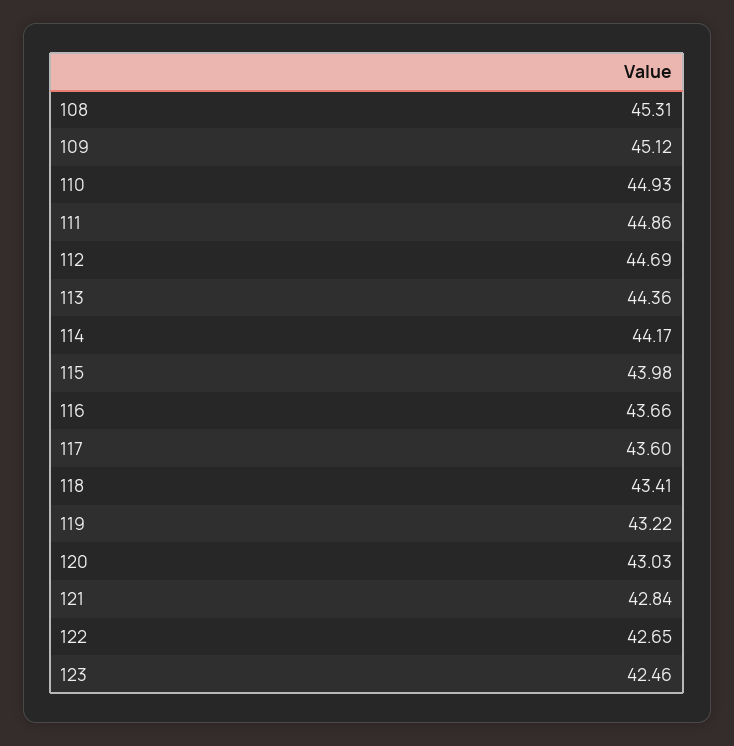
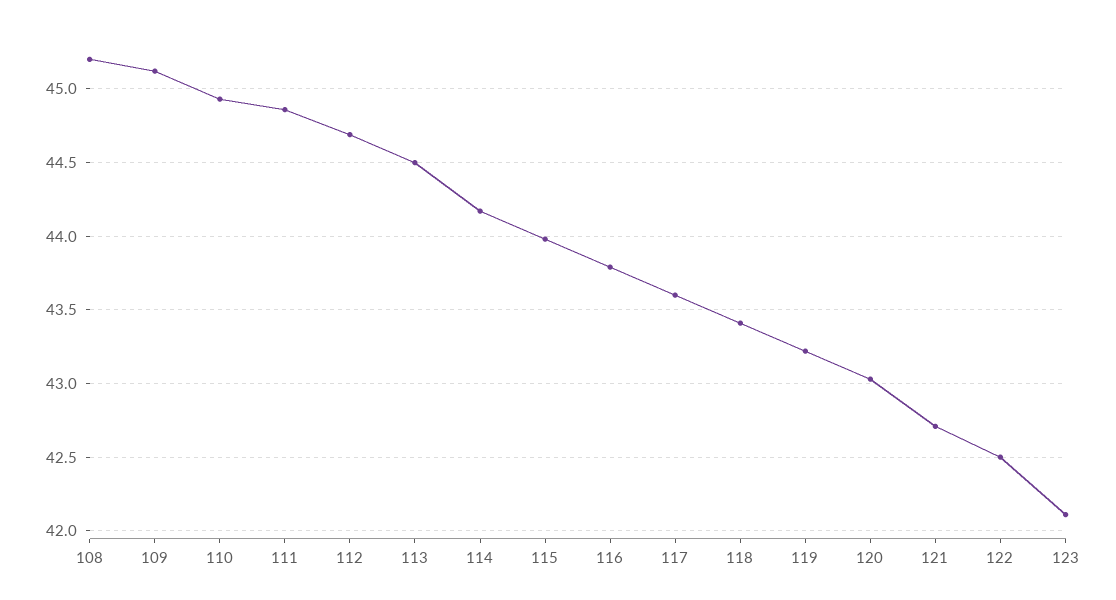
108: 45.31 -> 45.2
113: 44.36 -> 44.5
116: 43.66 -> 43.8
121: 42.84 -> 42.7
122: 42.65 -> 42.5
123: 42.46 -> 42.1

